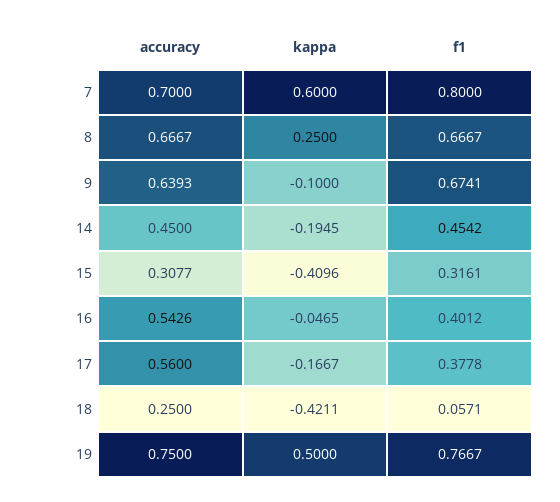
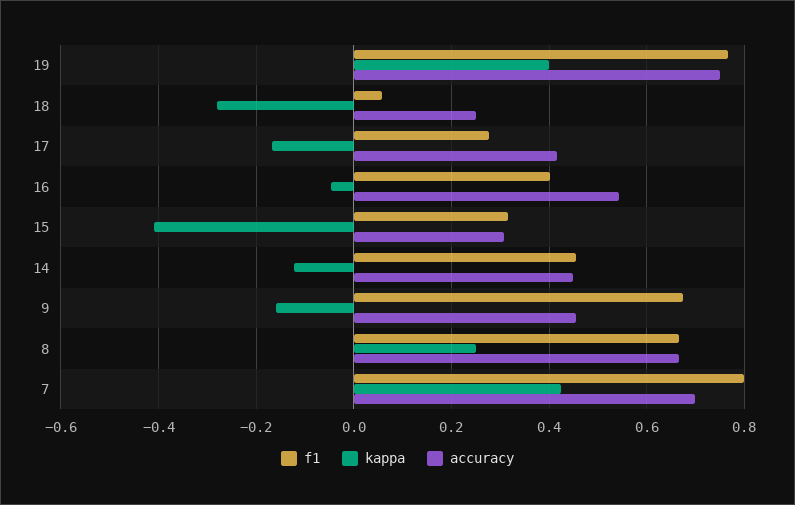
kappa, 7: 0.6 -> 0.42
accuracy, 9: 0.6393 -> 0.46
kappa, 9: -0.1 -> -0.16
kappa, 14: -0.1945 -> -0.12
accuracy, 17: 0.56 -> 0.42
f1, 17: 0.3778 -> 0.28
kappa, 18: -0.4211 -> -0.28
kappa, 19: 0.5 -> 0.4

